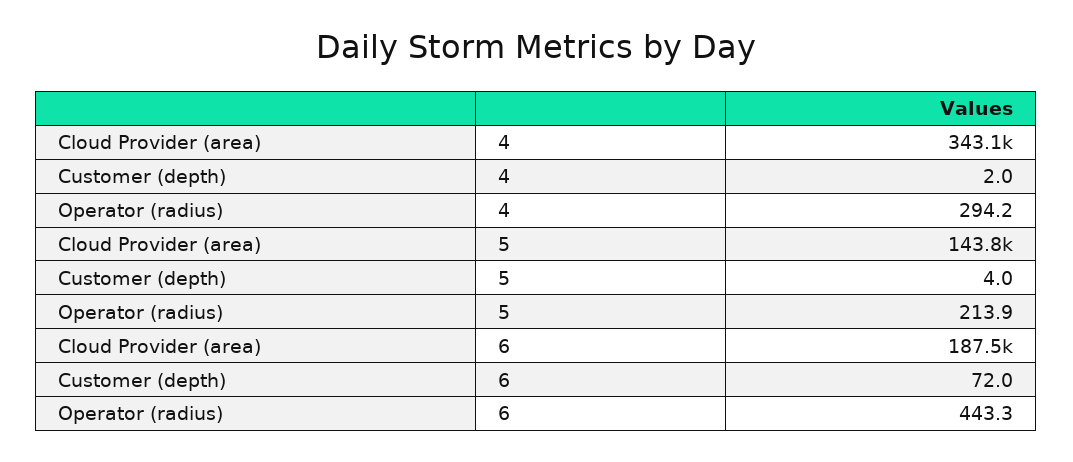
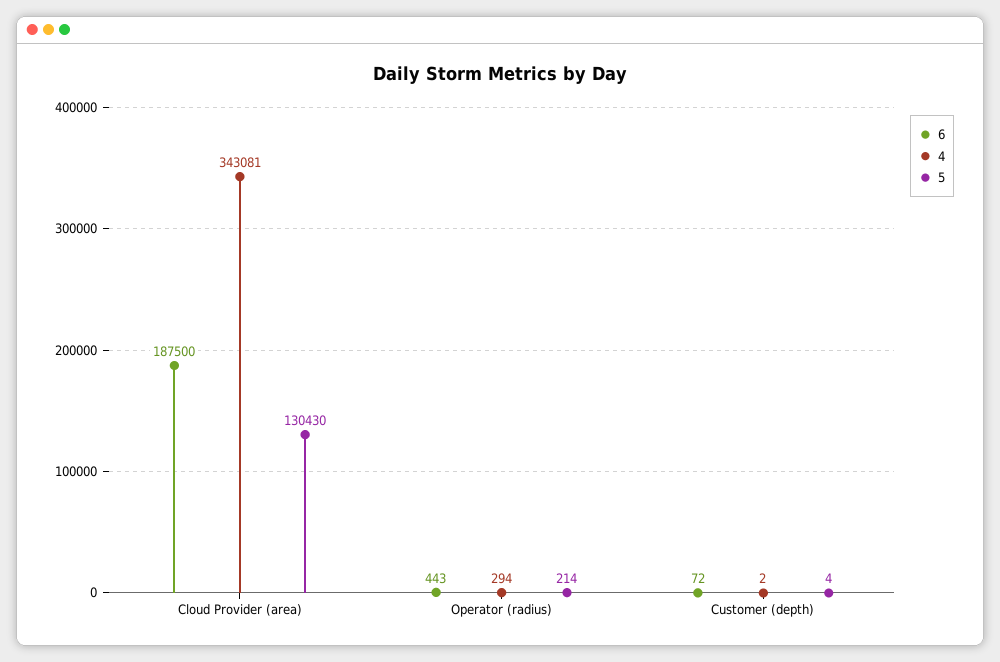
5, Cloud Provider (area): 143800 -> 130430

